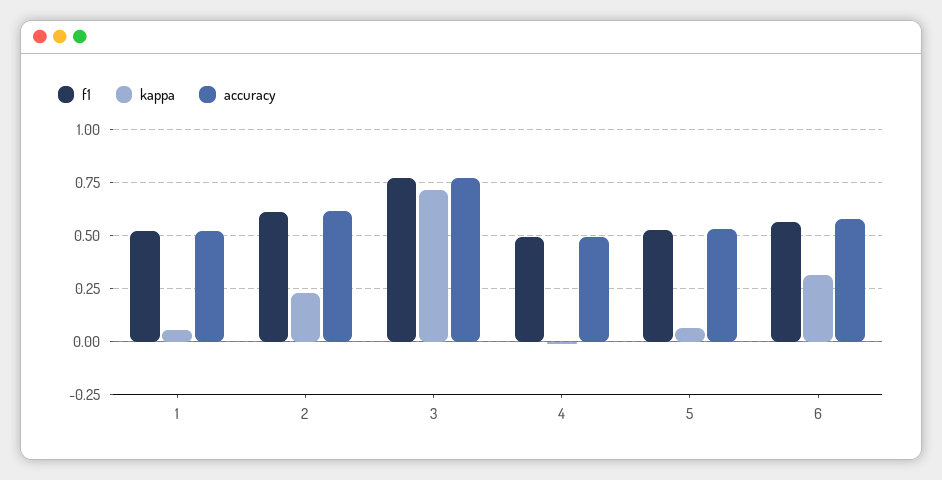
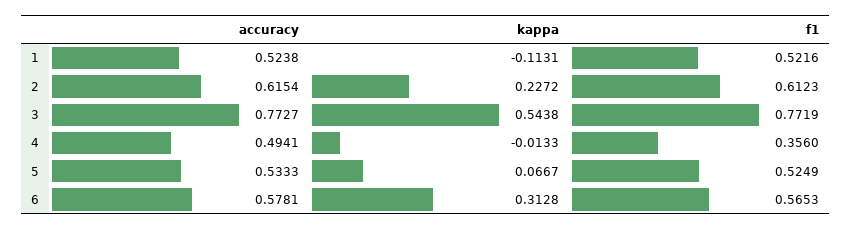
kappa, 1: 0.05 -> -0.1131
kappa, 3: 0.7 -> 0.5438
f1, 4: 0.5 -> 0.356

